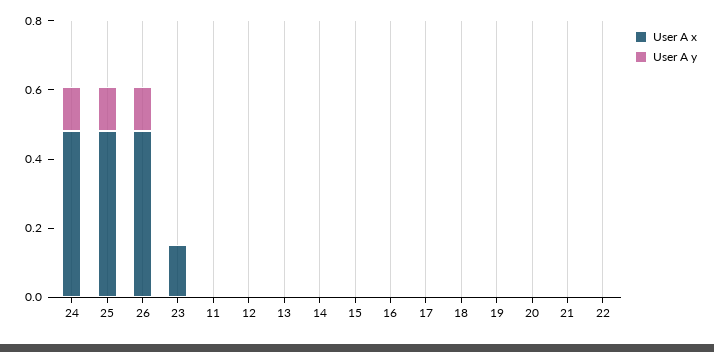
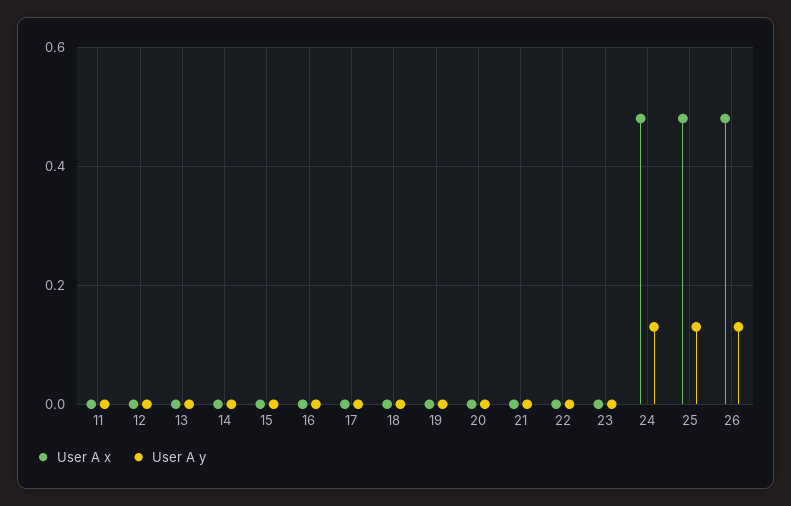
User A x, 23: 0.15 -> 0

